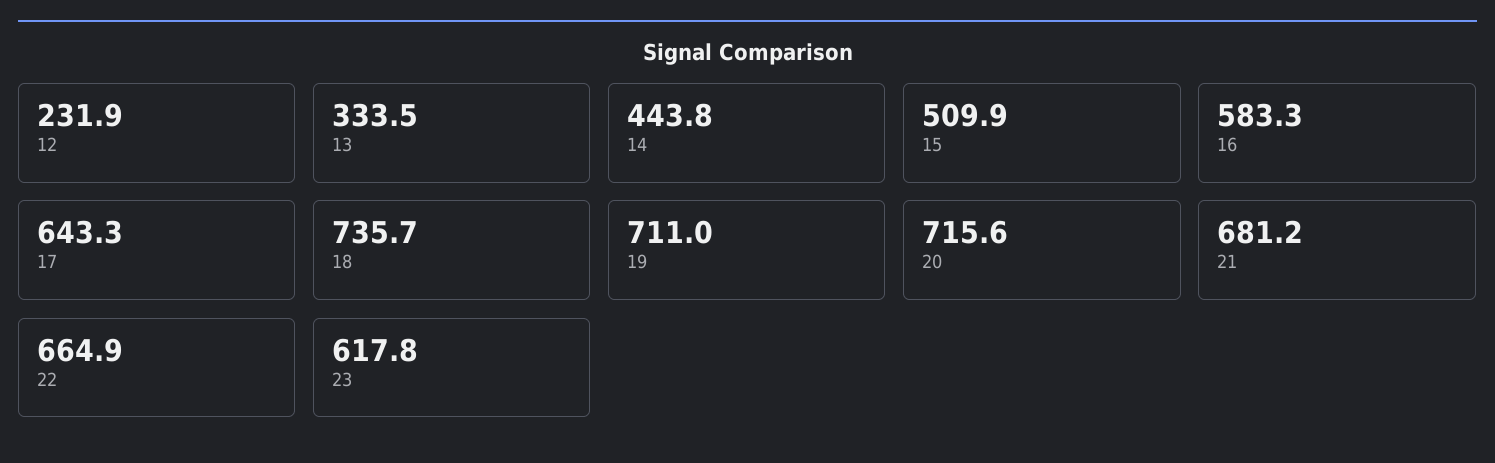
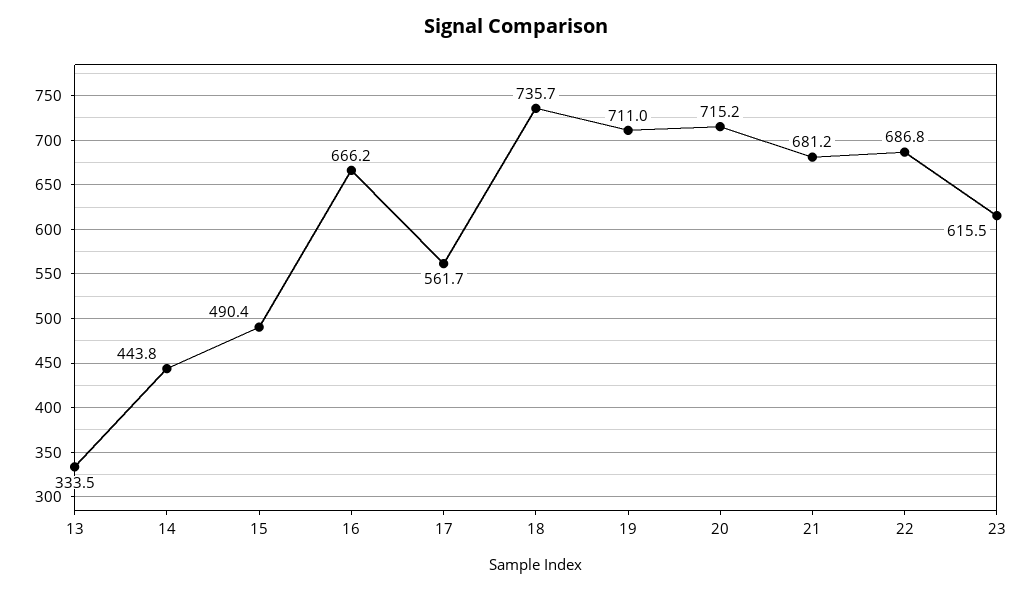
12: 231.9 -> none
15: 509.9 -> 490.4
16: 583.3 -> 666.2
17: 643.3 -> 561.7
20: 715.6 -> 715.2
22: 664.9 -> 686.8
23: 617.8 -> 615.5

